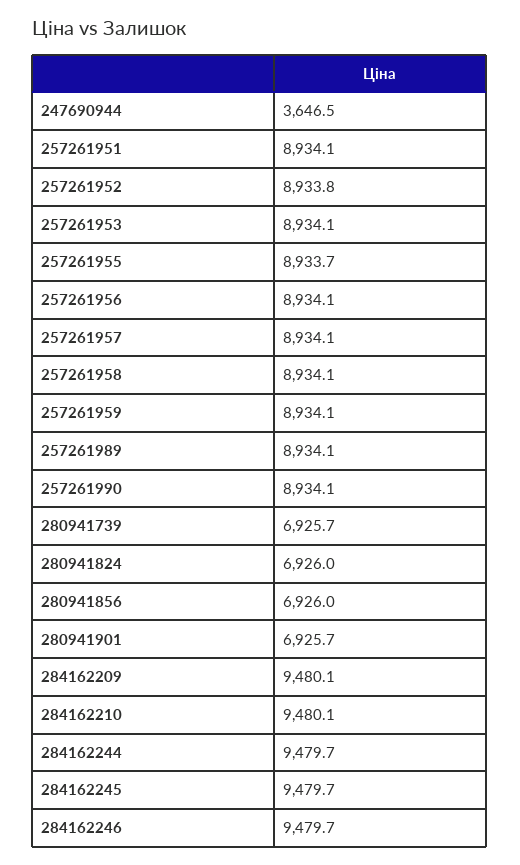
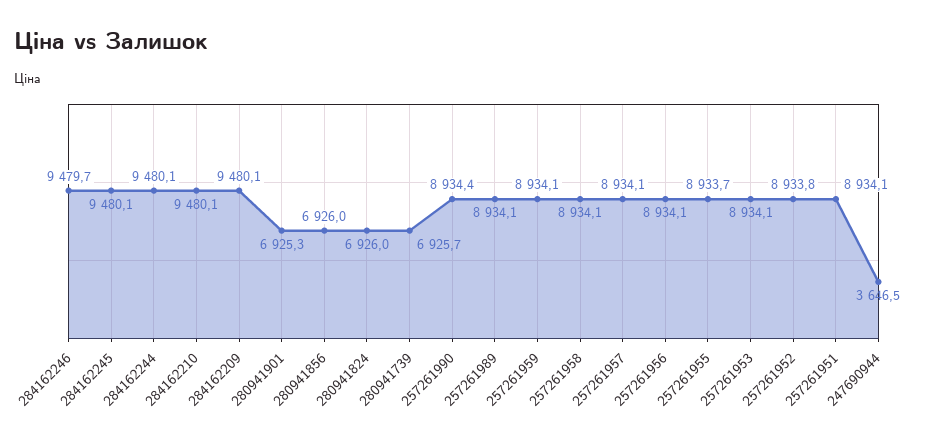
257261990: 8934.1 -> 8934.4
280941901: 6925.7 -> 6925.3
284162244: 9479.7 -> 9480.1
284162245: 9479.7 -> 9480.1

